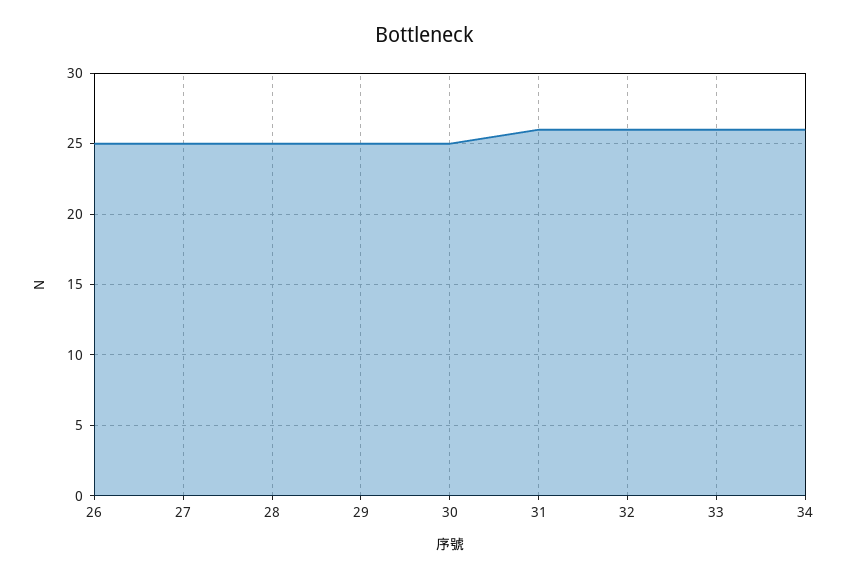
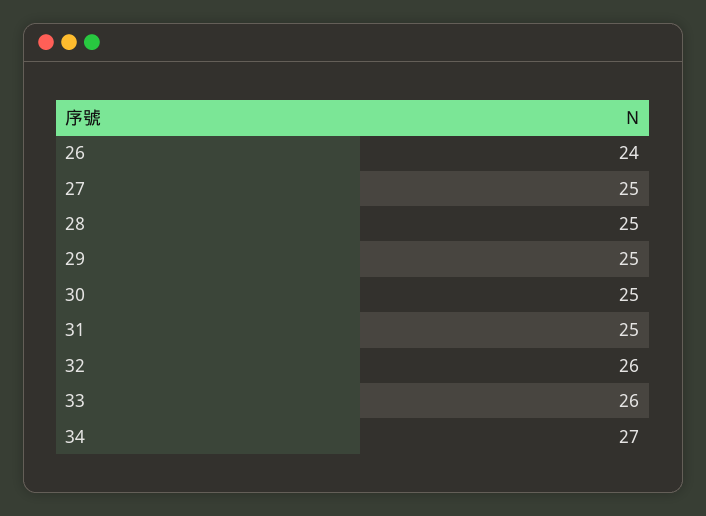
26: 25 -> 24
31: 26 -> 25
34: 26 -> 27

